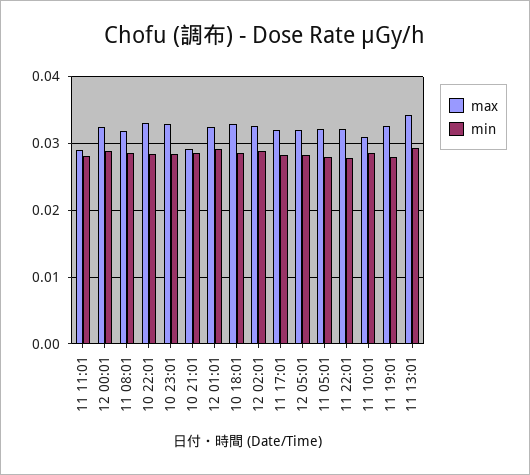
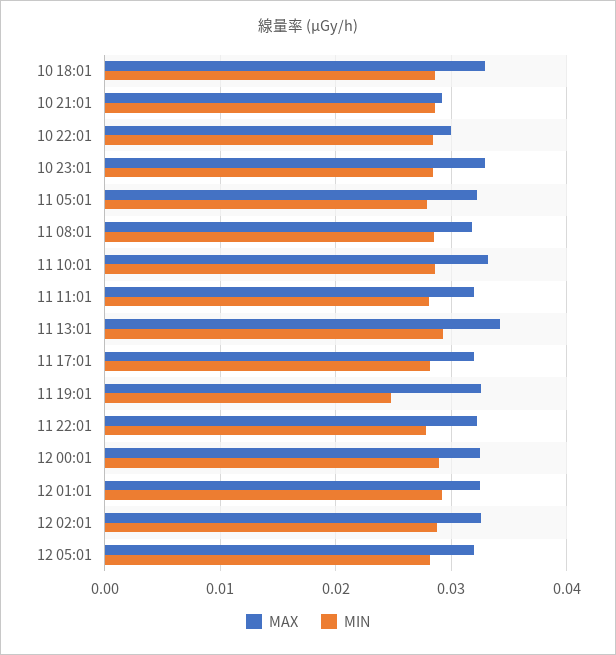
max, 11 11:01: 0.029 -> 0.032
max, 10 22:01: 0.033 -> 0.03
max, 11 10:01: 0.031 -> 0.033
min, 11 19:01: 0.028 -> 0.025

